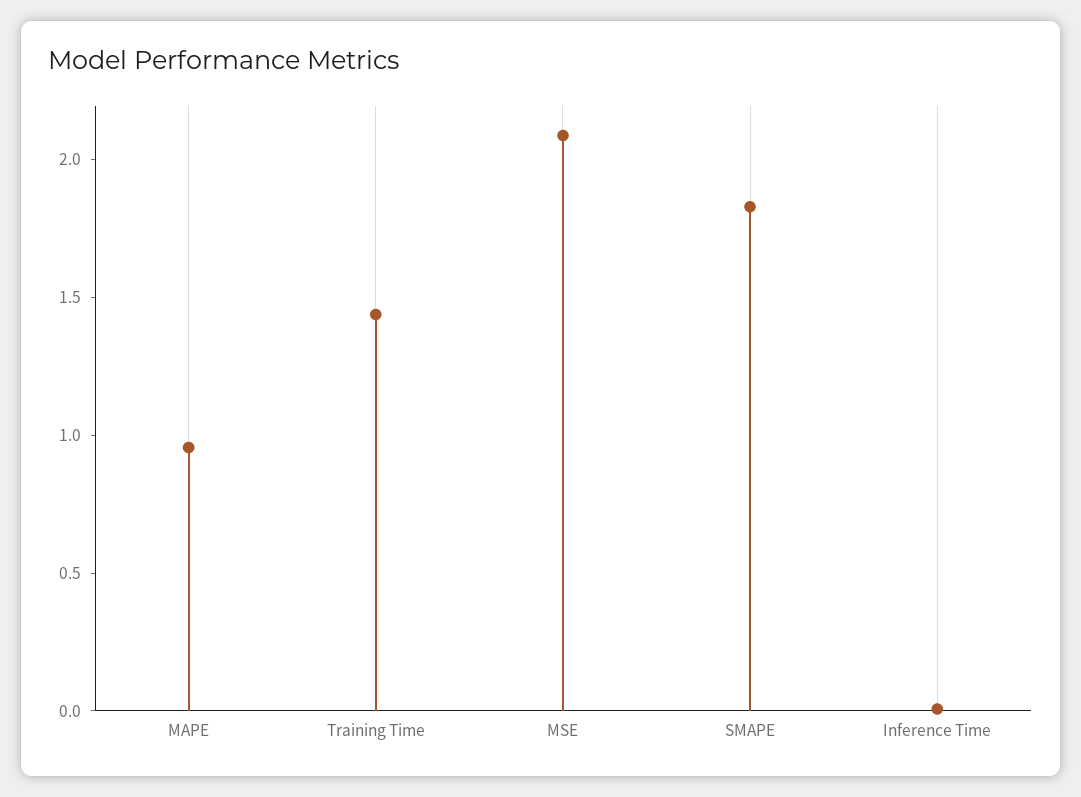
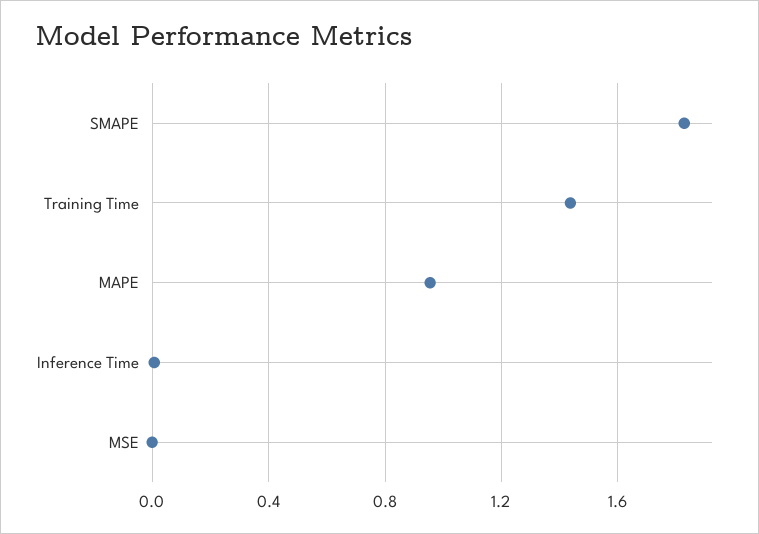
MSE: 2.1 -> 0

